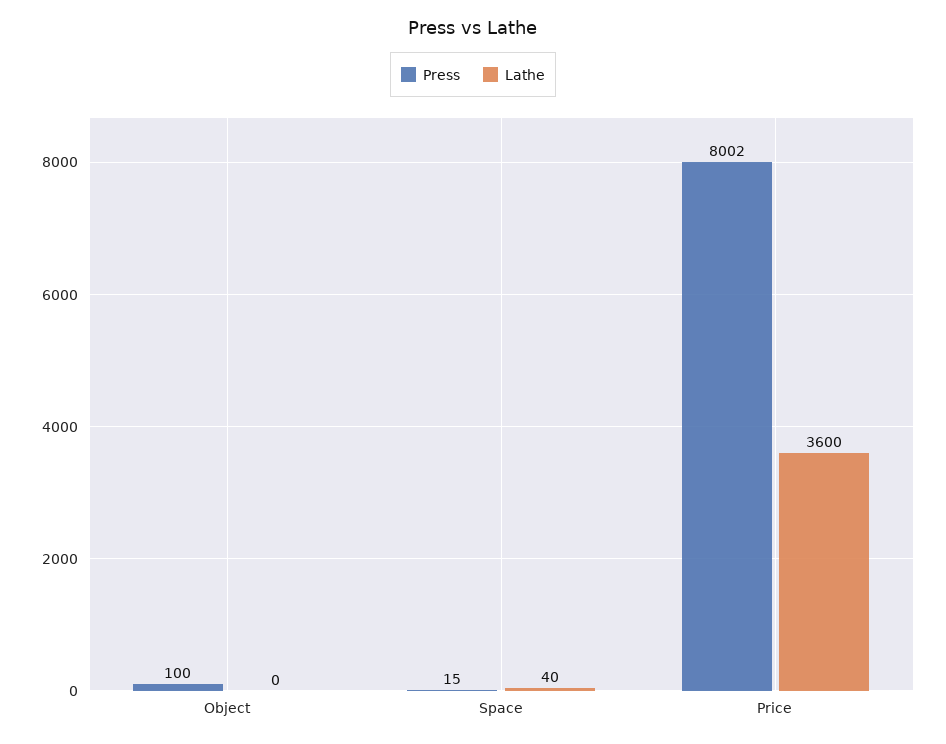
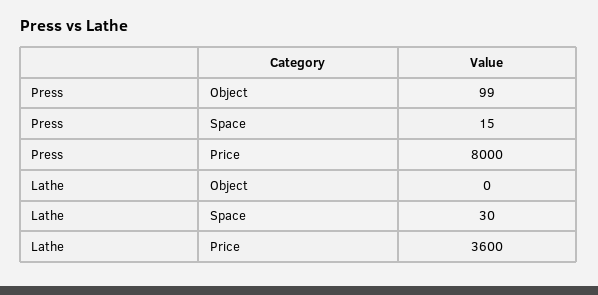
Press, Object: 100 -> 99
Lathe, Space: 40 -> 30
Press, Price: 8002 -> 8000

